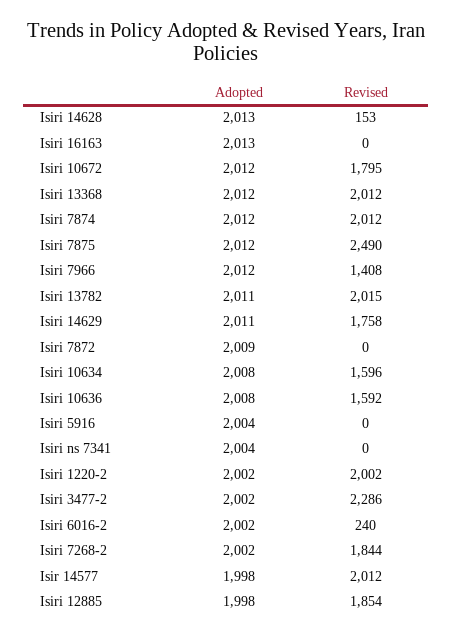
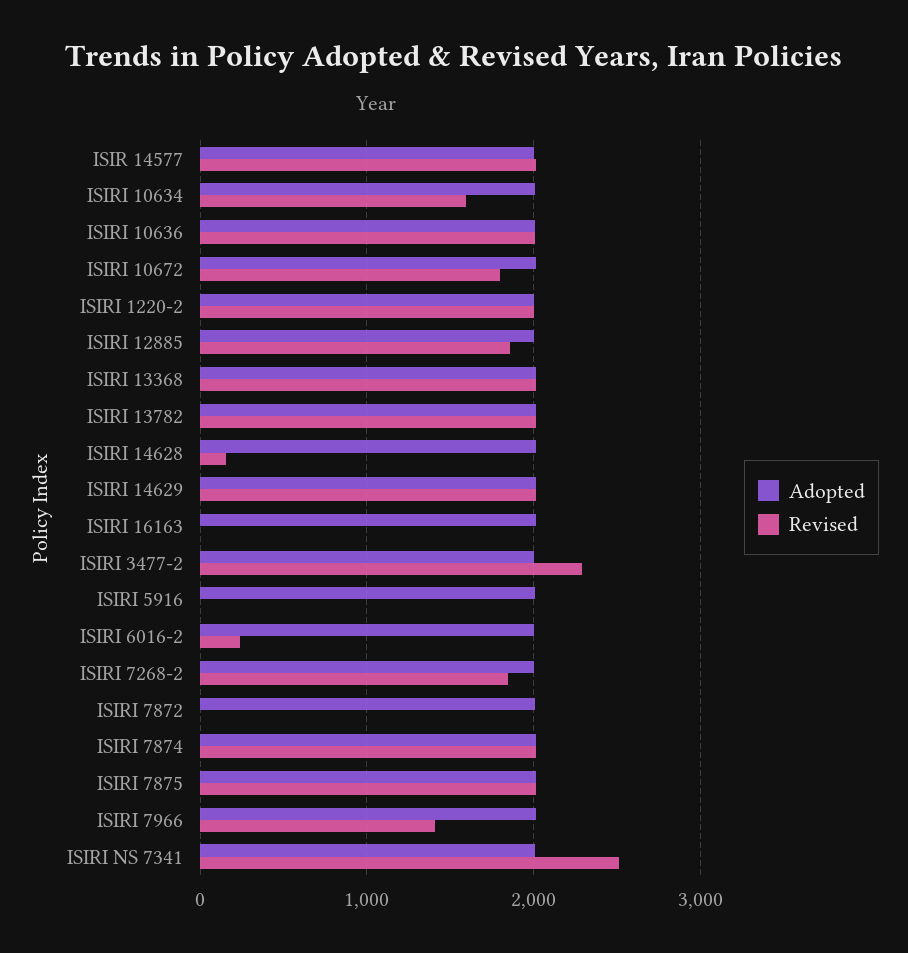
Revised, Isiri 7875: 2490 -> 2000
Revised, Isiri 14629: 1758 -> 2000
Revised, Isiri 10636: 1592 -> 2000
Revised, Isiri ns 7341: 0 -> 2500

